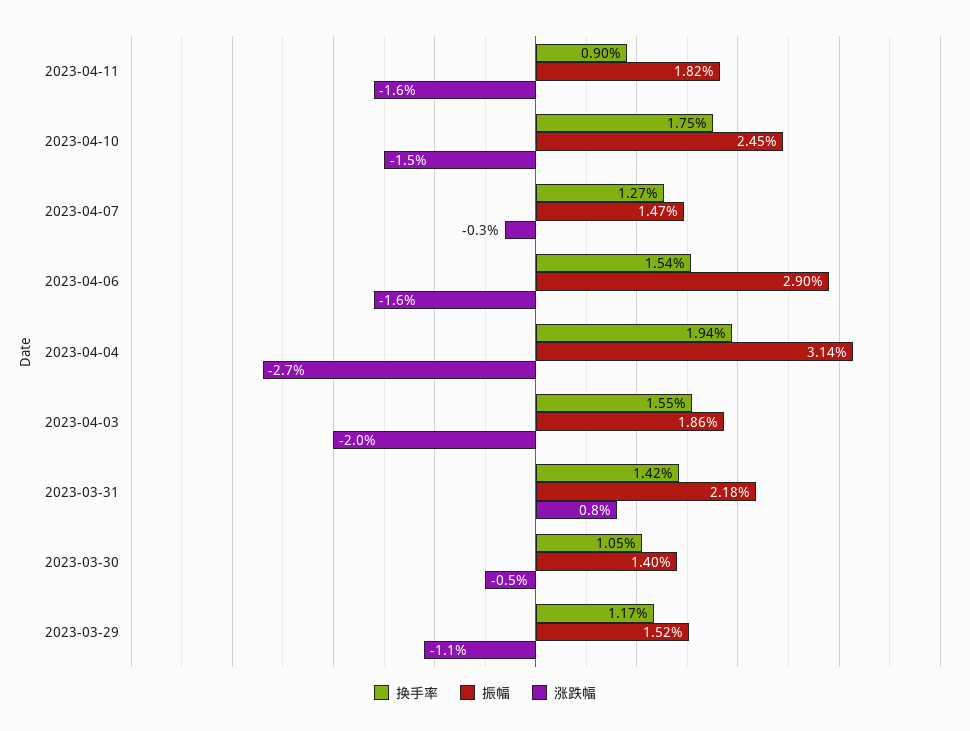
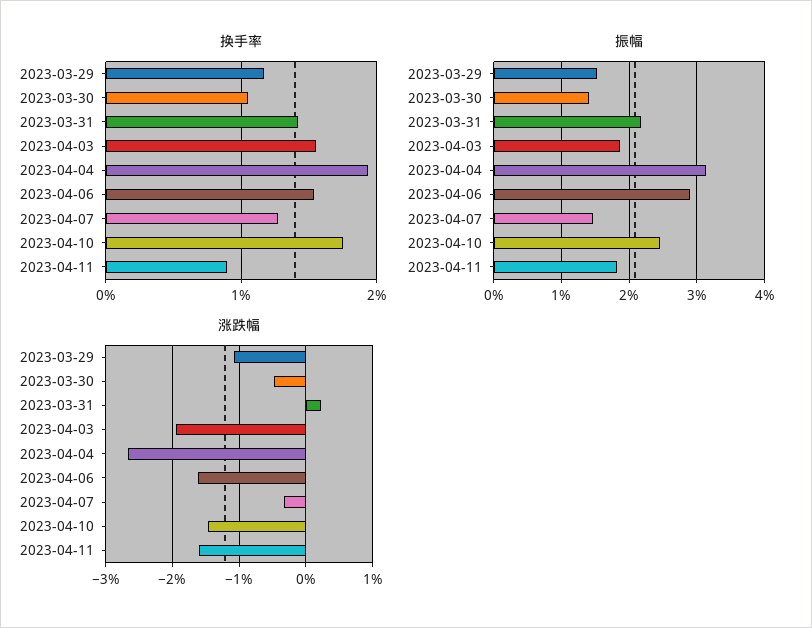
涨跌幅, 2023-03-31: 0.8 -> 0.2

